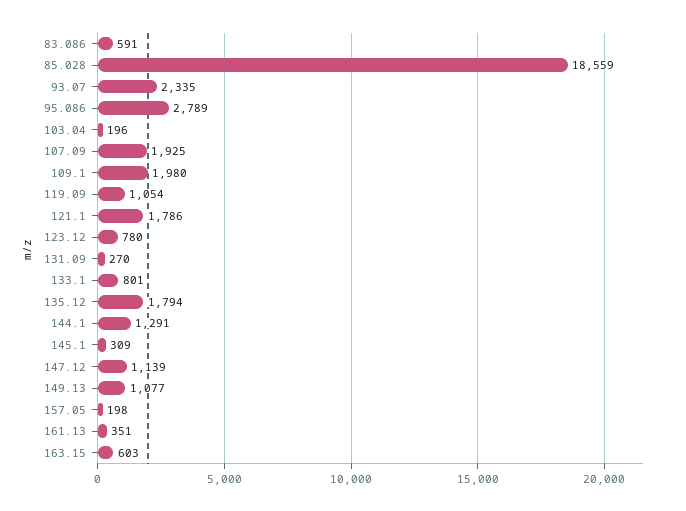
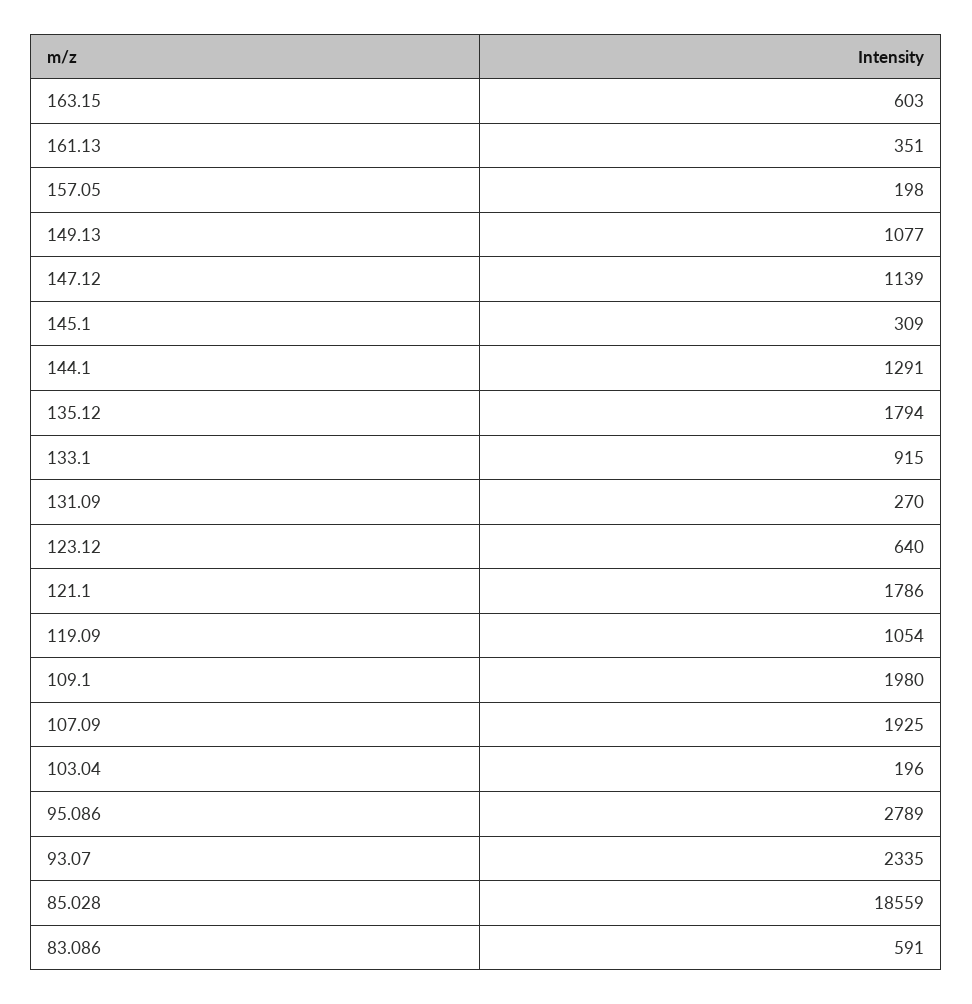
123.12: 780 -> 640
133.1: 801 -> 915

